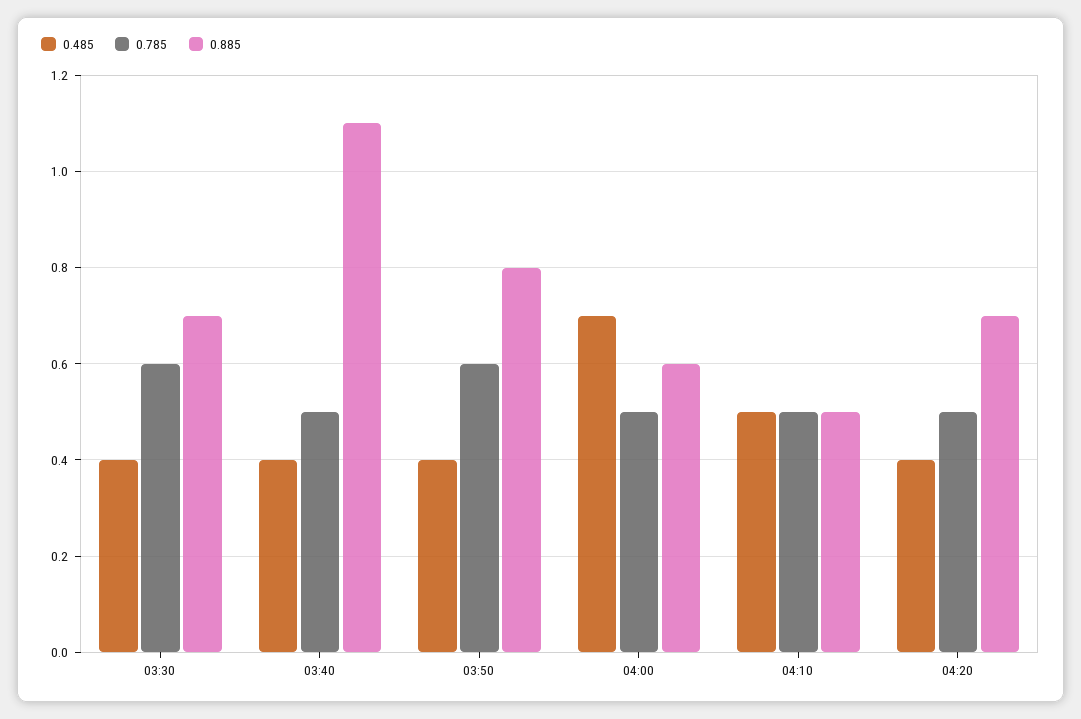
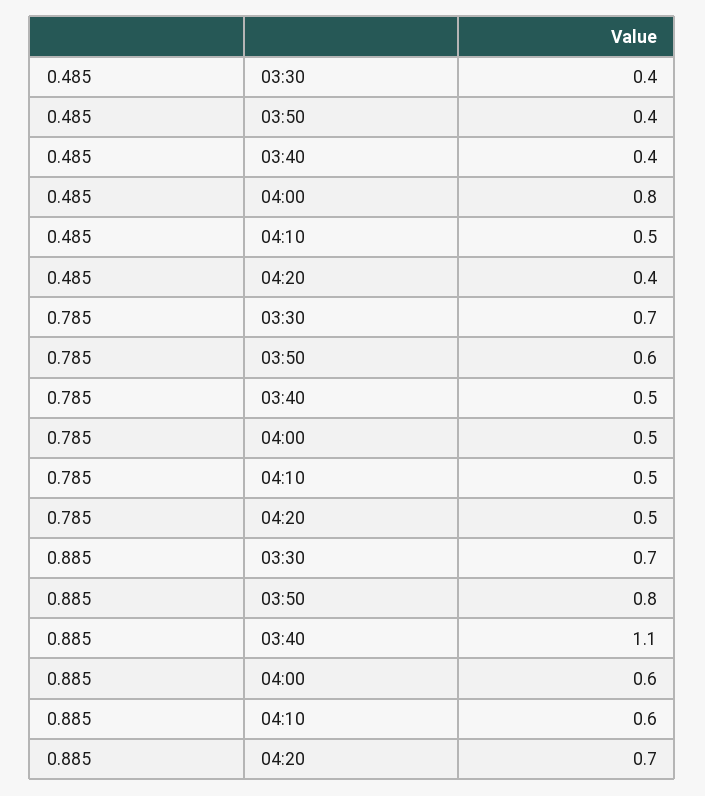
0.785, 03:30: 0.6 -> 0.7
0.485, 04:00: 0.7 -> 0.8
0.885, 04:10: 0.5 -> 0.6

